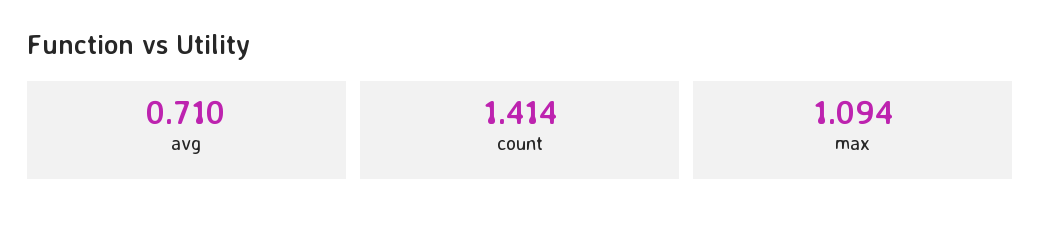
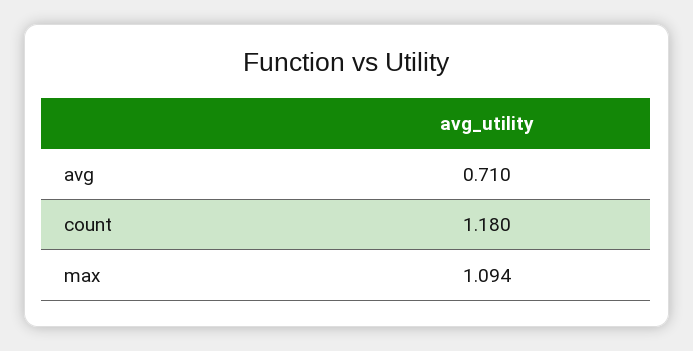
count: 1.414 -> 1.18

